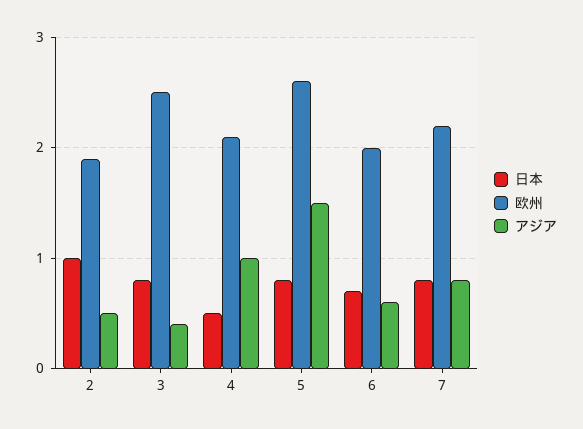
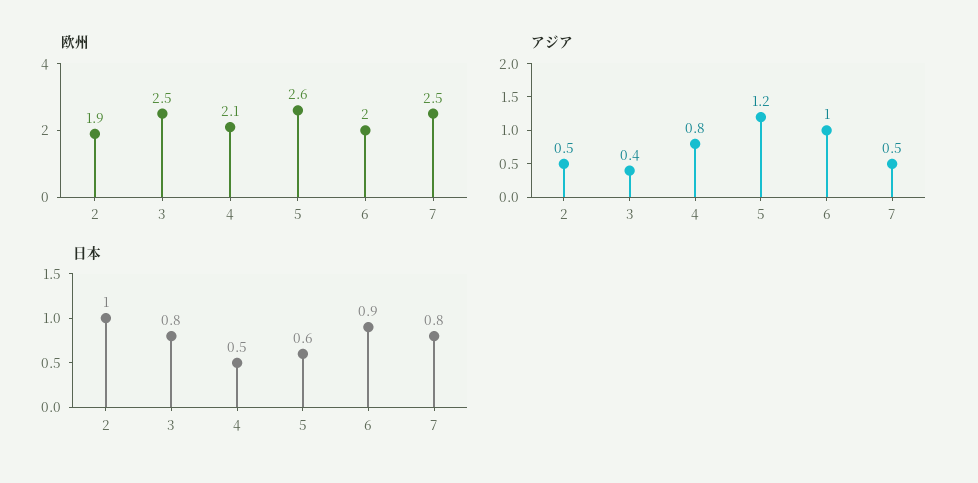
アジア, 4: 1 -> 0.8
日本, 5: 0.8 -> 0.6
アジア, 5: 1.5 -> 1.2
日本, 6: 0.7 -> 0.9
アジア, 6: 0.6 -> 1
欧州, 7: 2.2 -> 2.5
アジア, 7: 0.8 -> 0.5

